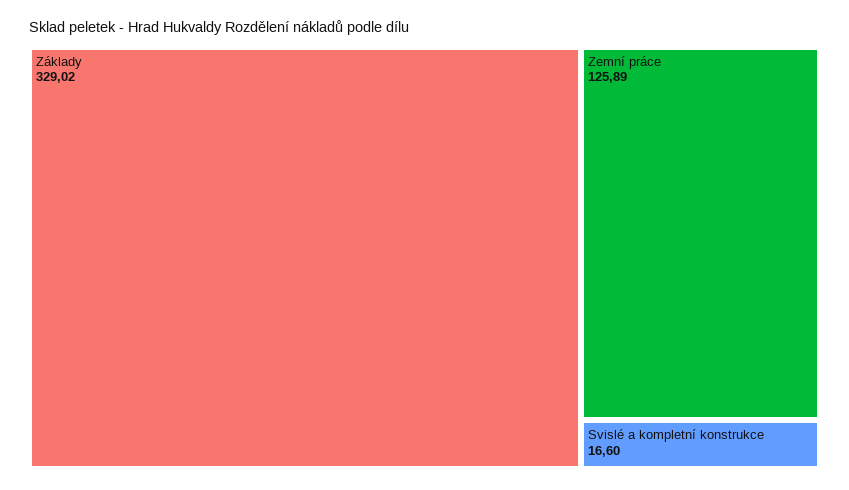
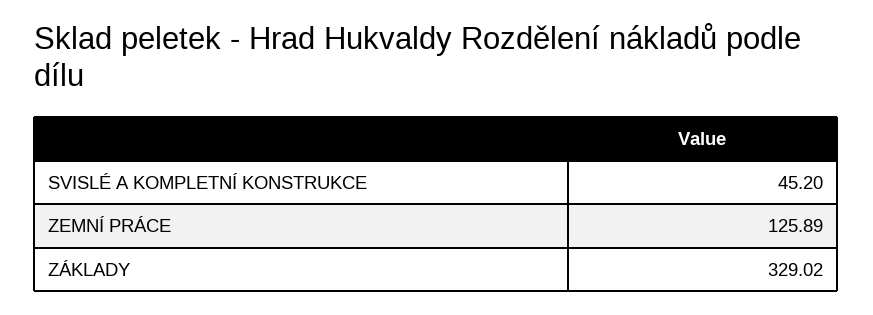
Svislé a kompletní konstrukce: 16.6 -> 45.2

